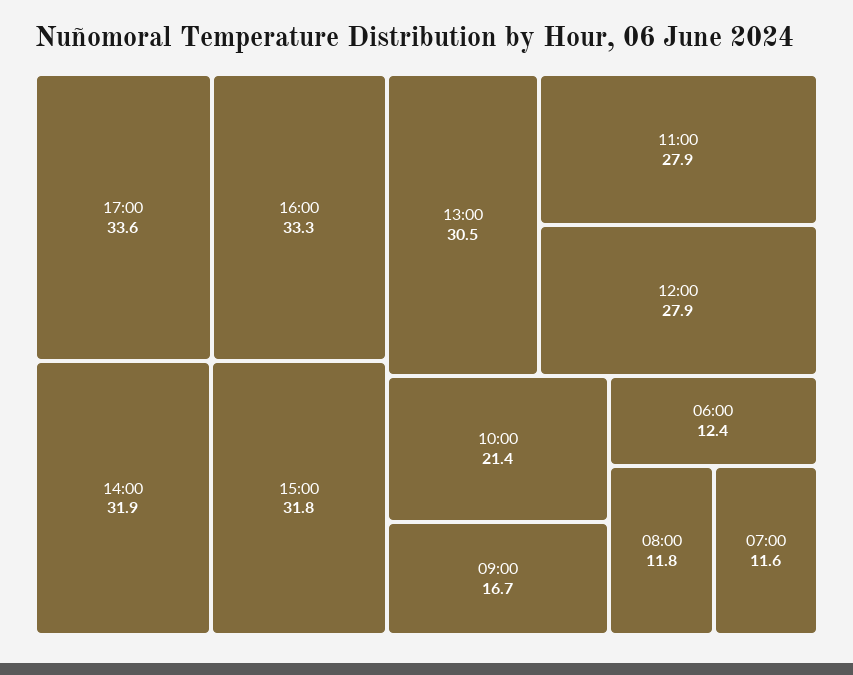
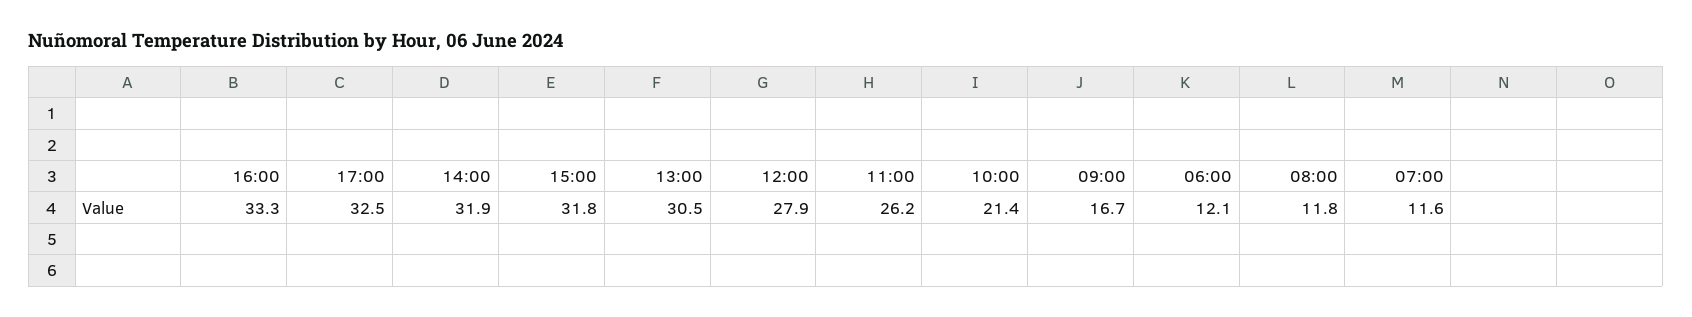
17:00: 33.6 -> 32.5
11:00: 27.9 -> 26.2
06:00: 12.4 -> 12.1

